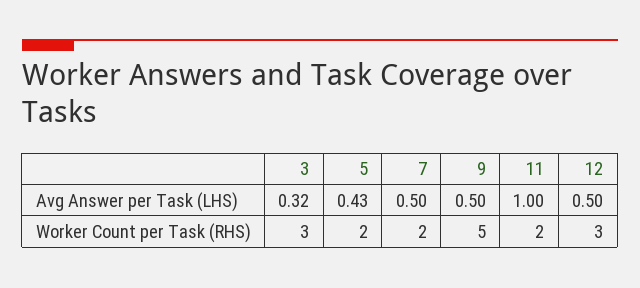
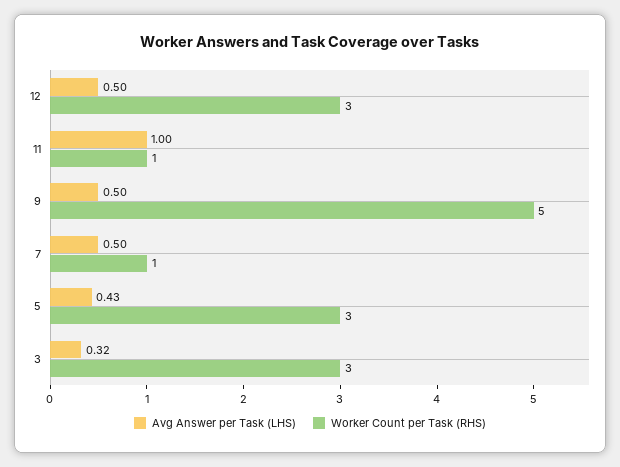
Worker Count per Task (RHS), 5: 2 -> 3
Worker Count per Task (RHS), 7: 2 -> 1
Worker Count per Task (RHS), 11: 2 -> 1

